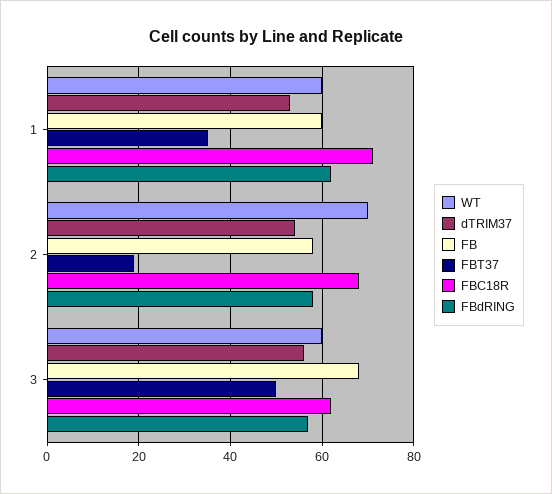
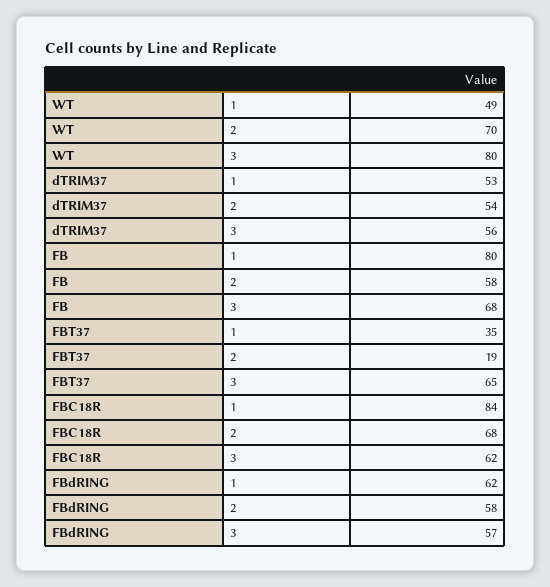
WT, 1: 60 -> 49
FB, 1: 60 -> 80
FBC18R, 1: 70 -> 84
WT, 3: 60 -> 80
FBT37, 3: 50 -> 65

